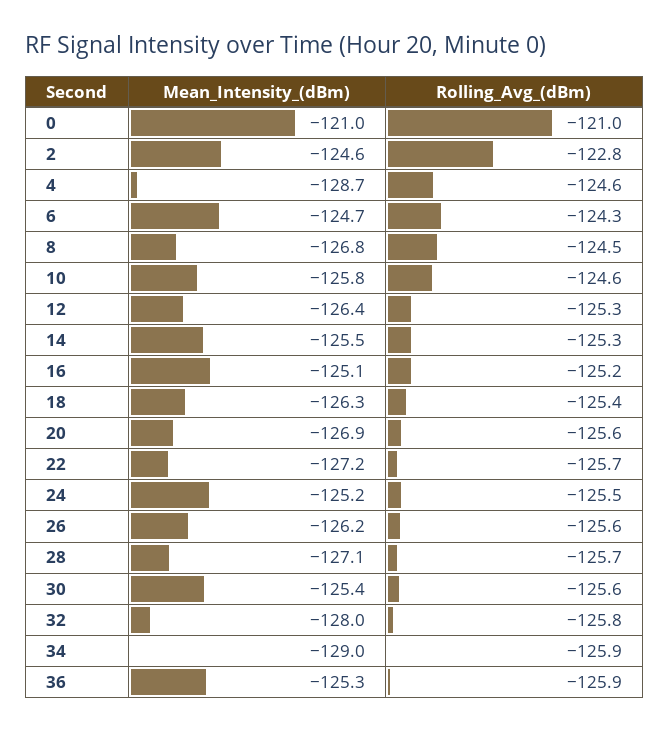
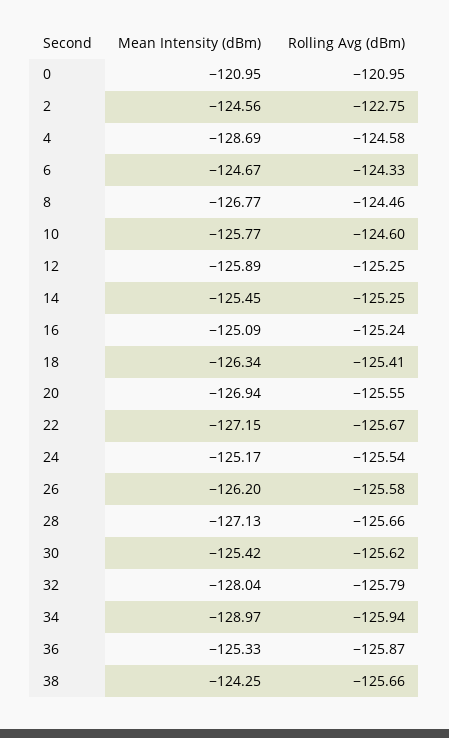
Mean_Intensity_(dBm), 12: -126.4 -> -125.89
Mean_Intensity_(dBm), 38: none -> -124.25
Rolling_Avg_(dBm), 38: none -> -125.66

